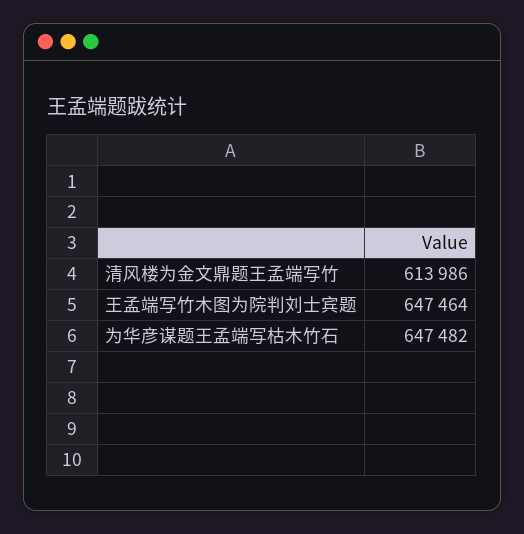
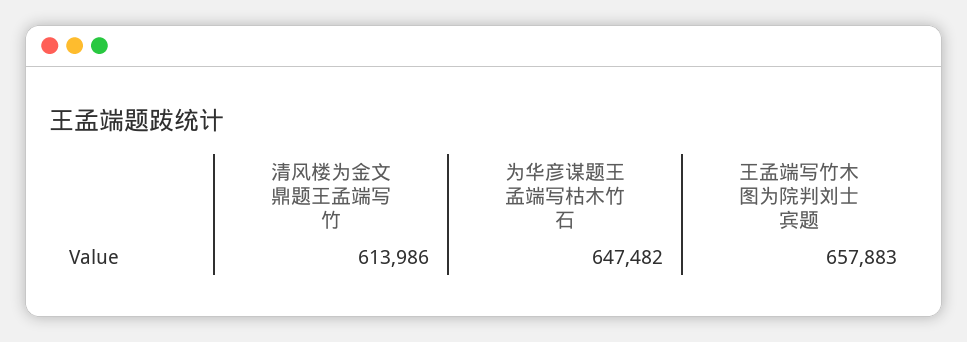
王孟端写竹木图为院判刘士宾题: 647464 -> 657883

